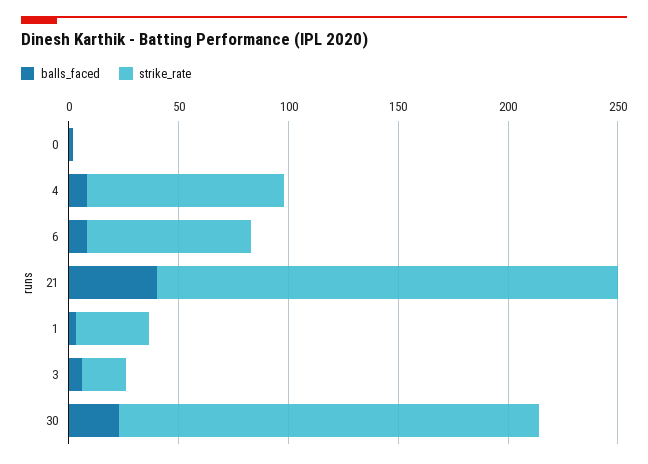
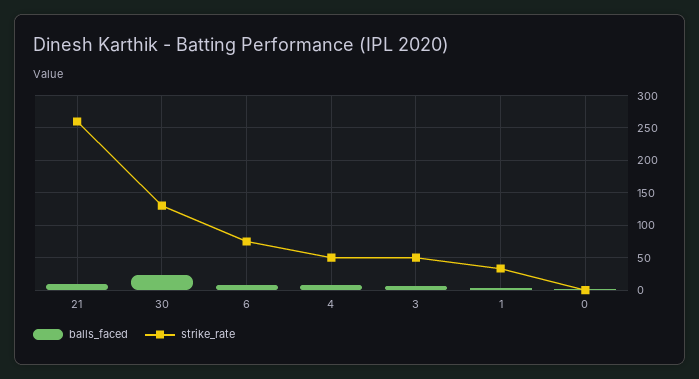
strike_rate, 4: 90 -> 50
balls_faced, 21: 40 -> 10
strike_rate, 21: 210 -> 260
strike_rate, 3: 20 -> 50
strike_rate, 30: 190 -> 130

